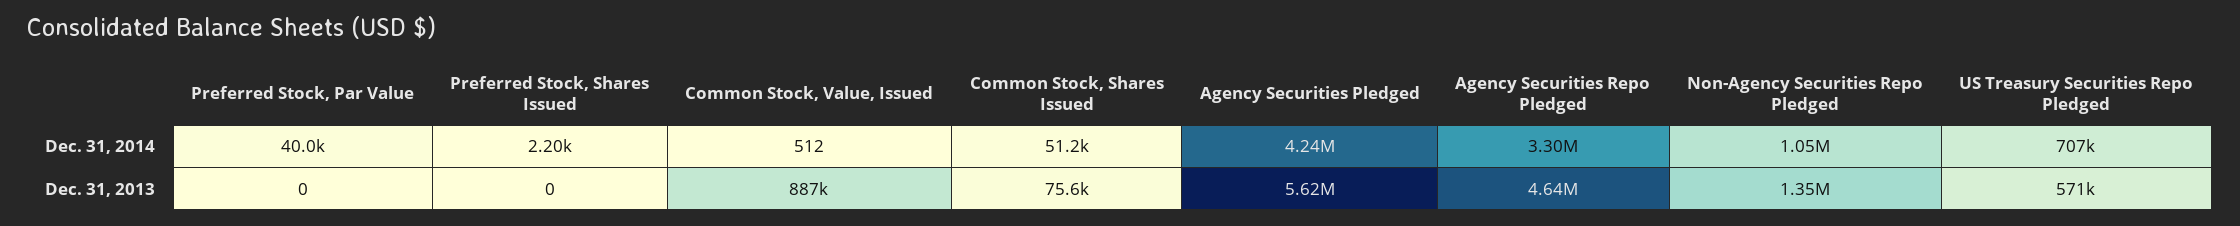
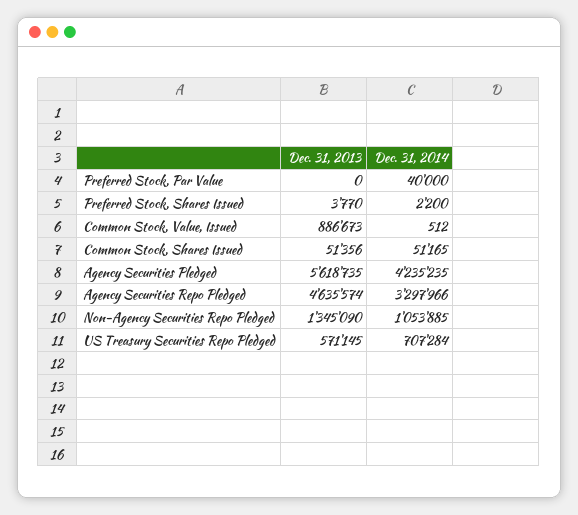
Preferred Stock, Shares Issued, Dec. 31, 2013: 0 -> 3770
Common Stock, Shares Issued, Dec. 31, 2013: 75600 -> 51356

